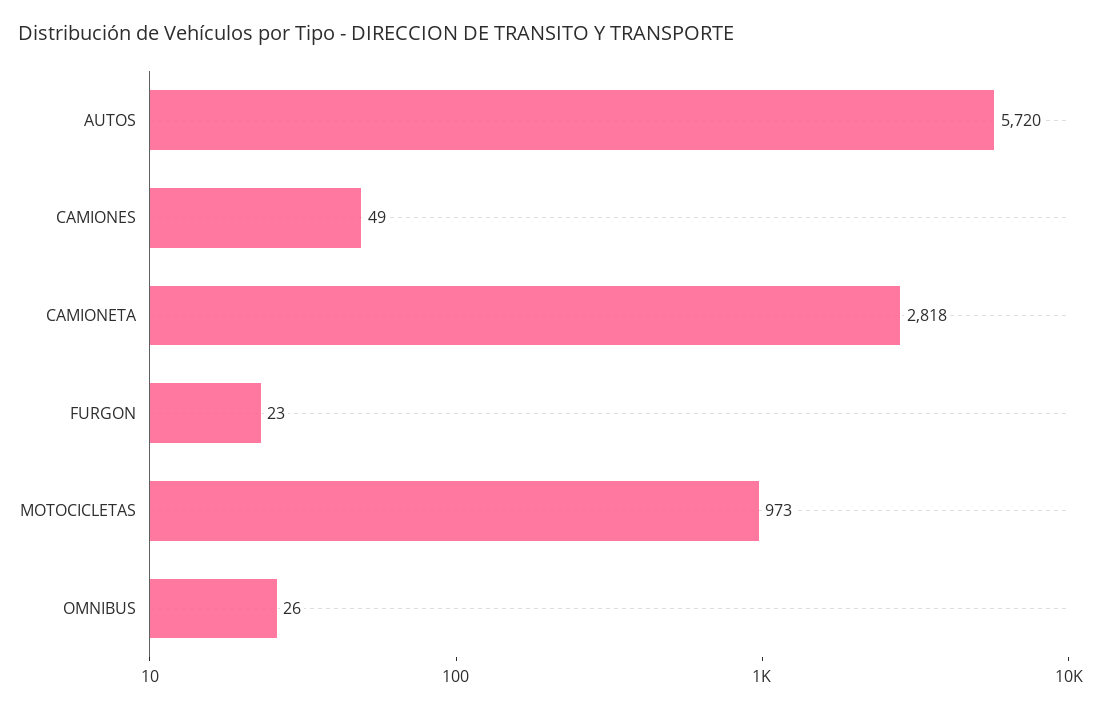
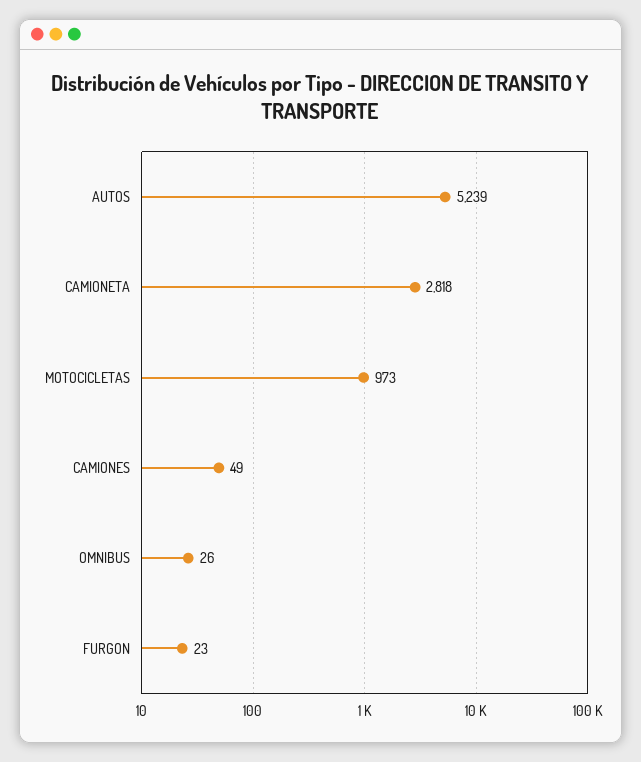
AUTOS: 5720 -> 5239

